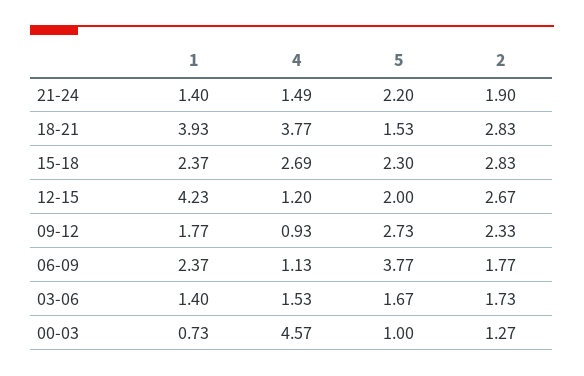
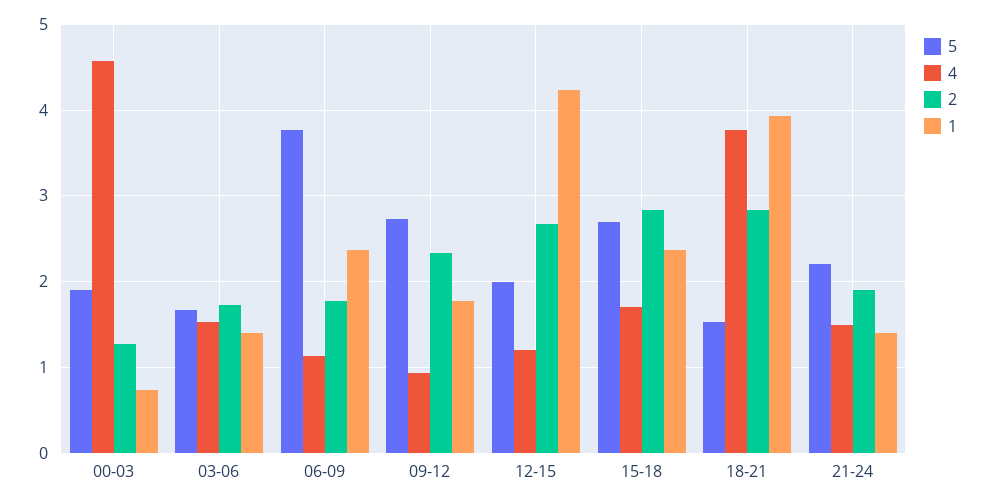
4, 15-18: 2.69 -> 1.7
5, 15-18: 2.3 -> 2.7
5, 00-03: 1 -> 1.9

